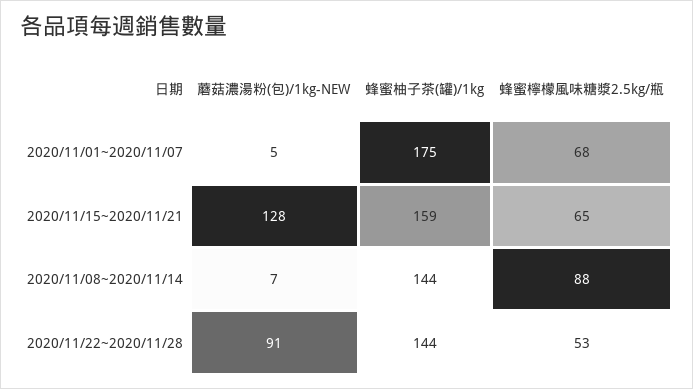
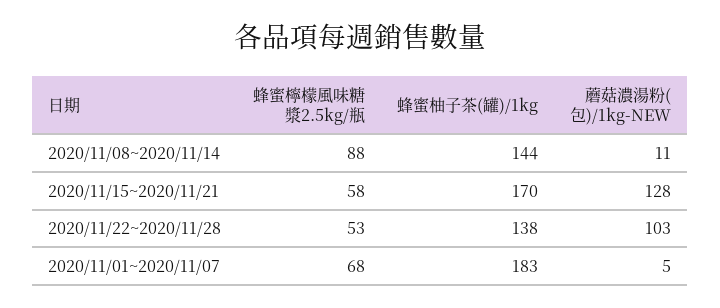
蜂蜜柚子茶(罐)/1kg, 2020/11/01~2020/11/07: 175 -> 183
蜂蜜柚子茶(罐)/1kg, 2020/11/15~2020/11/21: 159 -> 170
蜂蜜檸檬風味糖漿2.5kg/瓶, 2020/11/15~2020/11/21: 65 -> 58
蘑菇濃湯粉(包)/1kg-NEW, 2020/11/08~2020/11/14: 7 -> 11
蘑菇濃湯粉(包)/1kg-NEW, 2020/11/22~2020/11/28: 91 -> 103
蜂蜜柚子茶(罐)/1kg, 2020/11/22~2020/11/28: 144 -> 138

